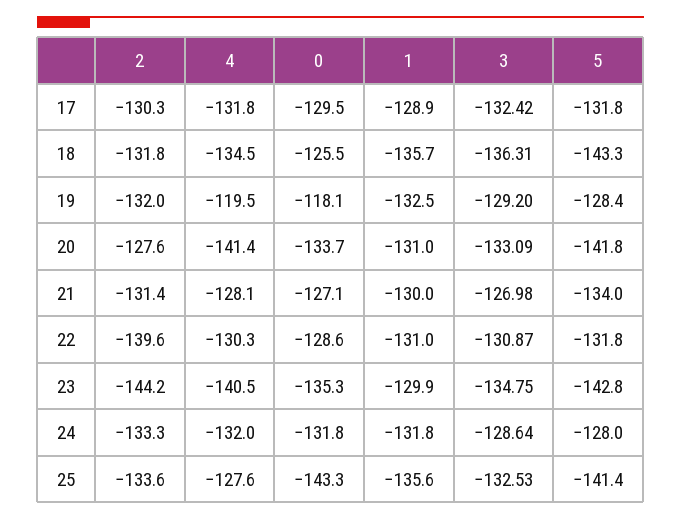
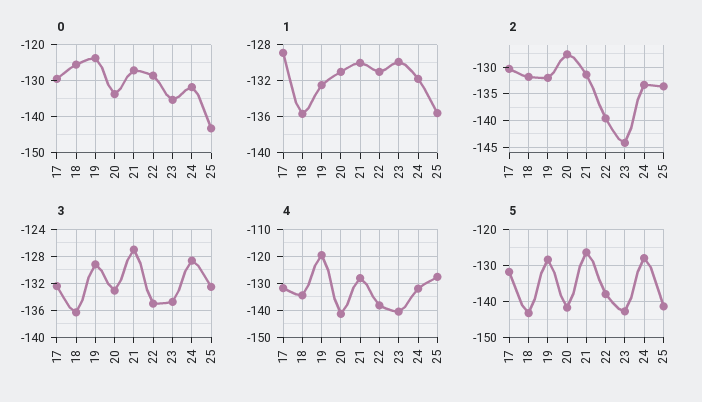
0, 19: -118.1 -> -124
5, 21: -134 -> -126
4, 22: -130.3 -> -137.5
3, 22: -130.87 -> -135
5, 22: -131.8 -> -138

